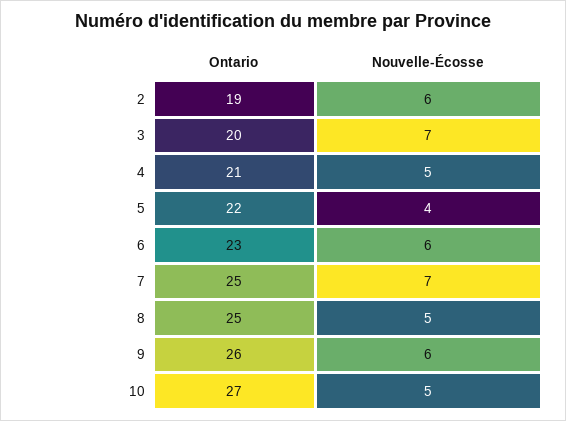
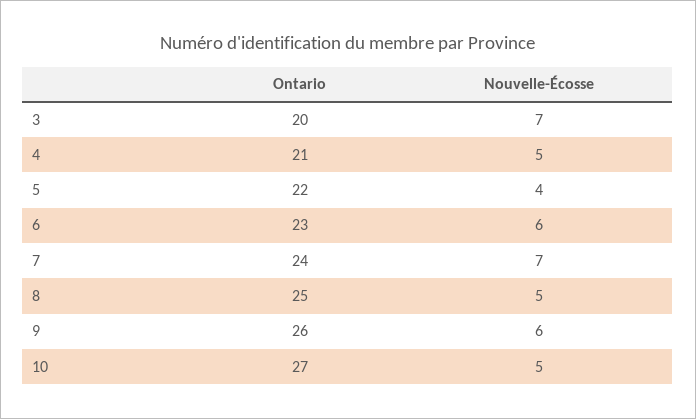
Ontario, 2: 19 -> none
Nouvelle-Écosse, 2: 6 -> none
Ontario, 7: 25 -> 24

